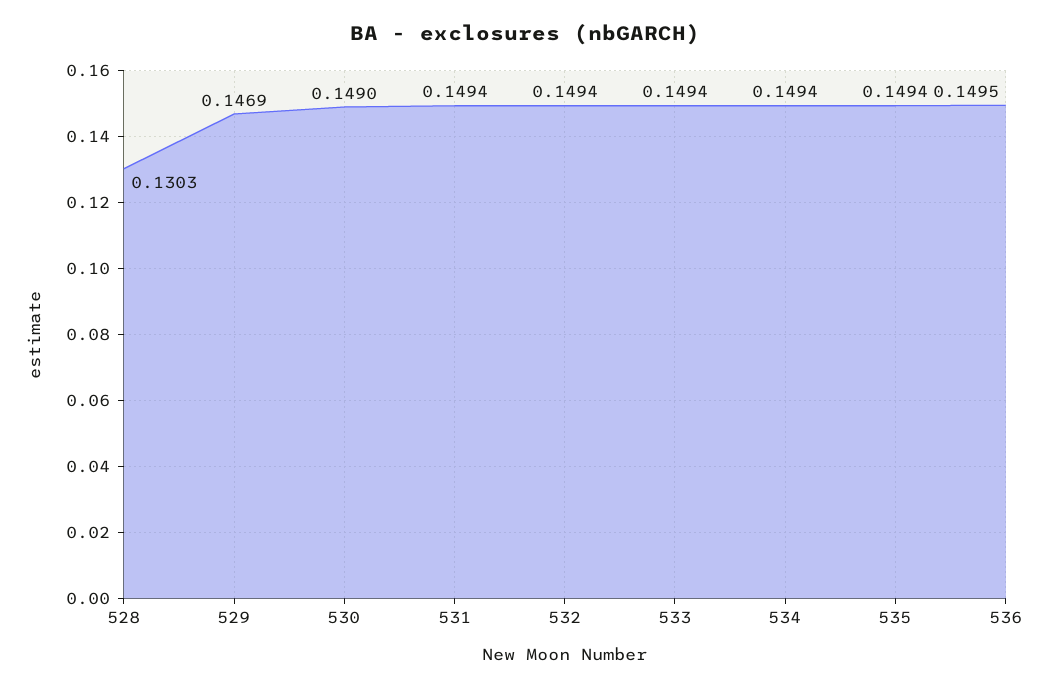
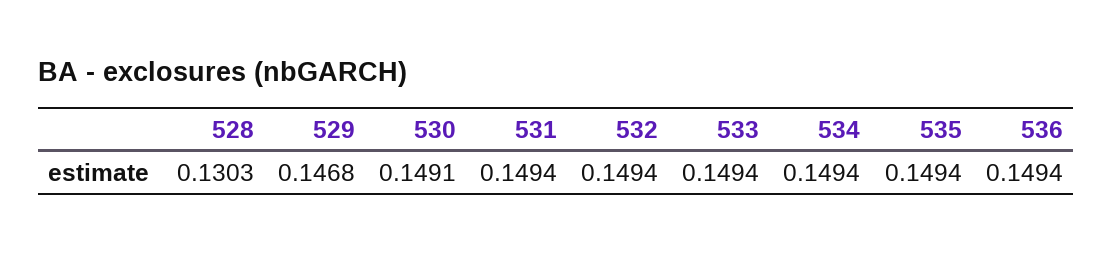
529: 0.1469 -> 0.1468
530: 0.149 -> 0.1491
536: 0.1495 -> 0.1494

